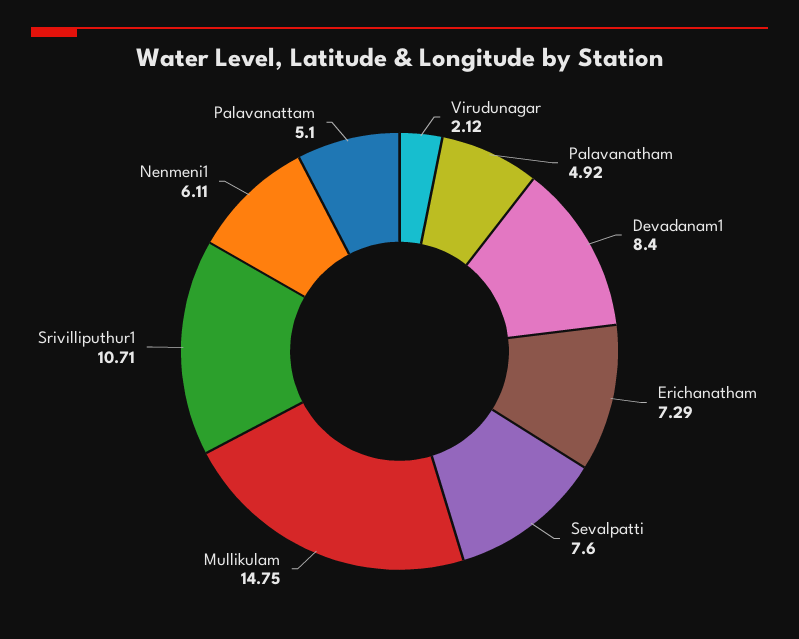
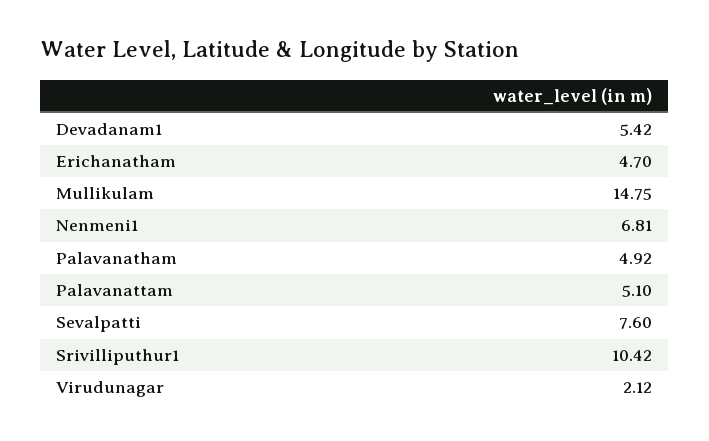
Devadanam1: 8.4 -> 5.42
Erichanatham: 7.29 -> 4.7
Srivilliputhur1: 10.71 -> 10.42
Nenmeni1: 6.11 -> 6.81

